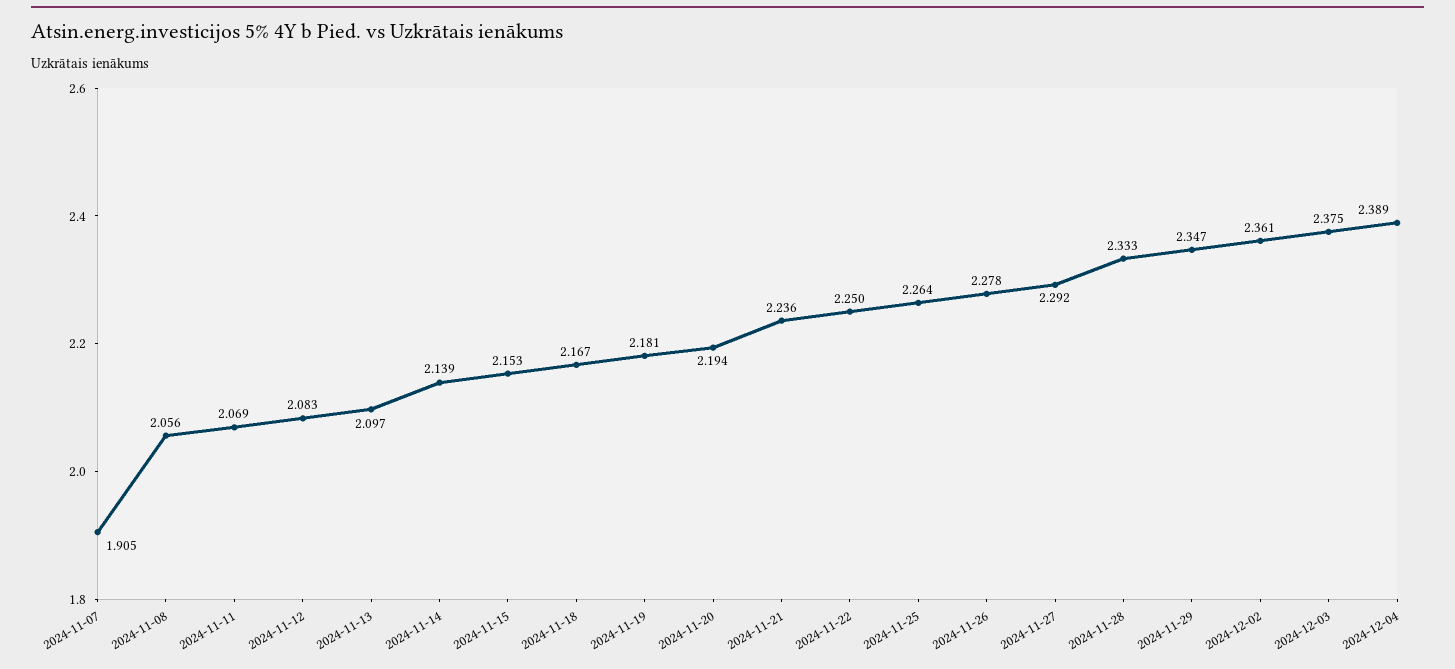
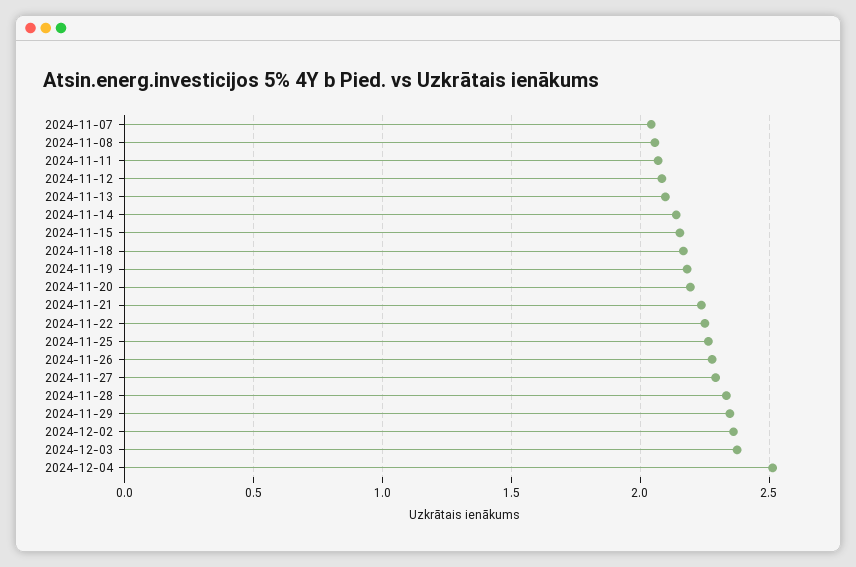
2024-11-07: 1.905 -> 2.05
2024-12-04: 2.389 -> 2.5

